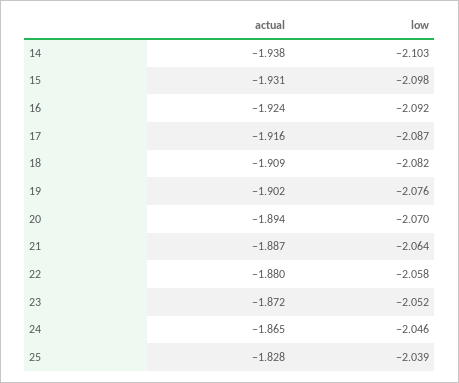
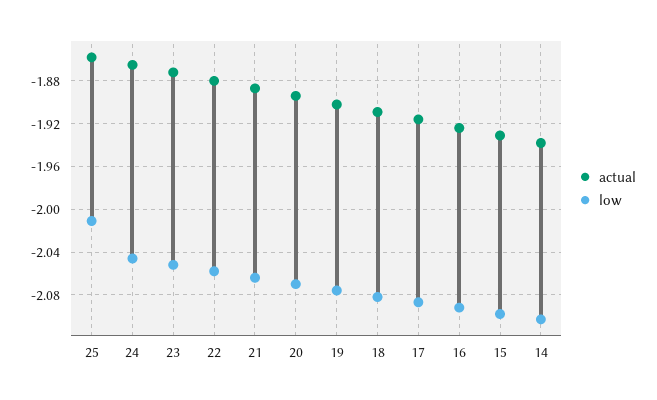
actual, 25: -1.828 -> -1.86
low, 25: -2.039 -> -2.01

